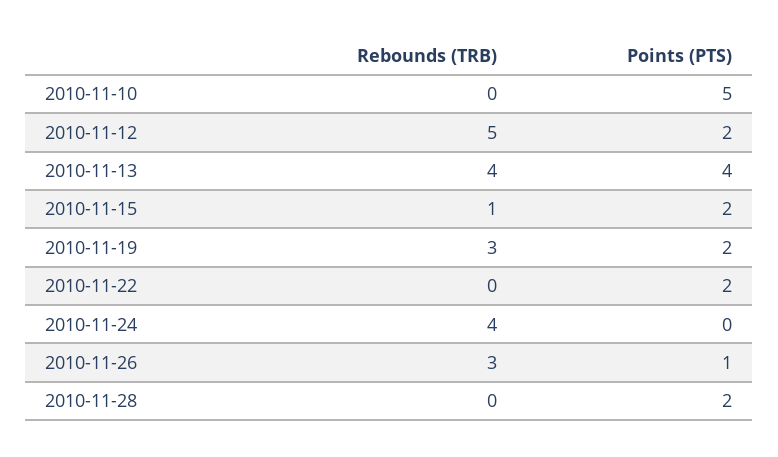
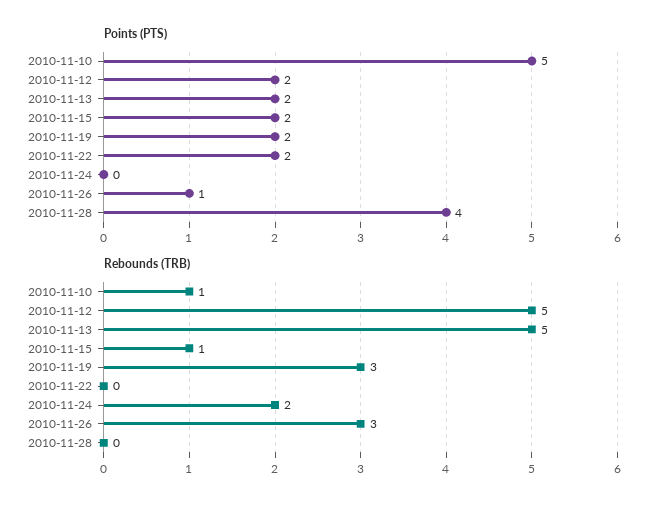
Rebounds (TRB), 2010-11-10: 0 -> 1
Rebounds (TRB), 2010-11-13: 4 -> 5
Points (PTS), 2010-11-13: 4 -> 2
Rebounds (TRB), 2010-11-24: 4 -> 2
Points (PTS), 2010-11-28: 2 -> 4

